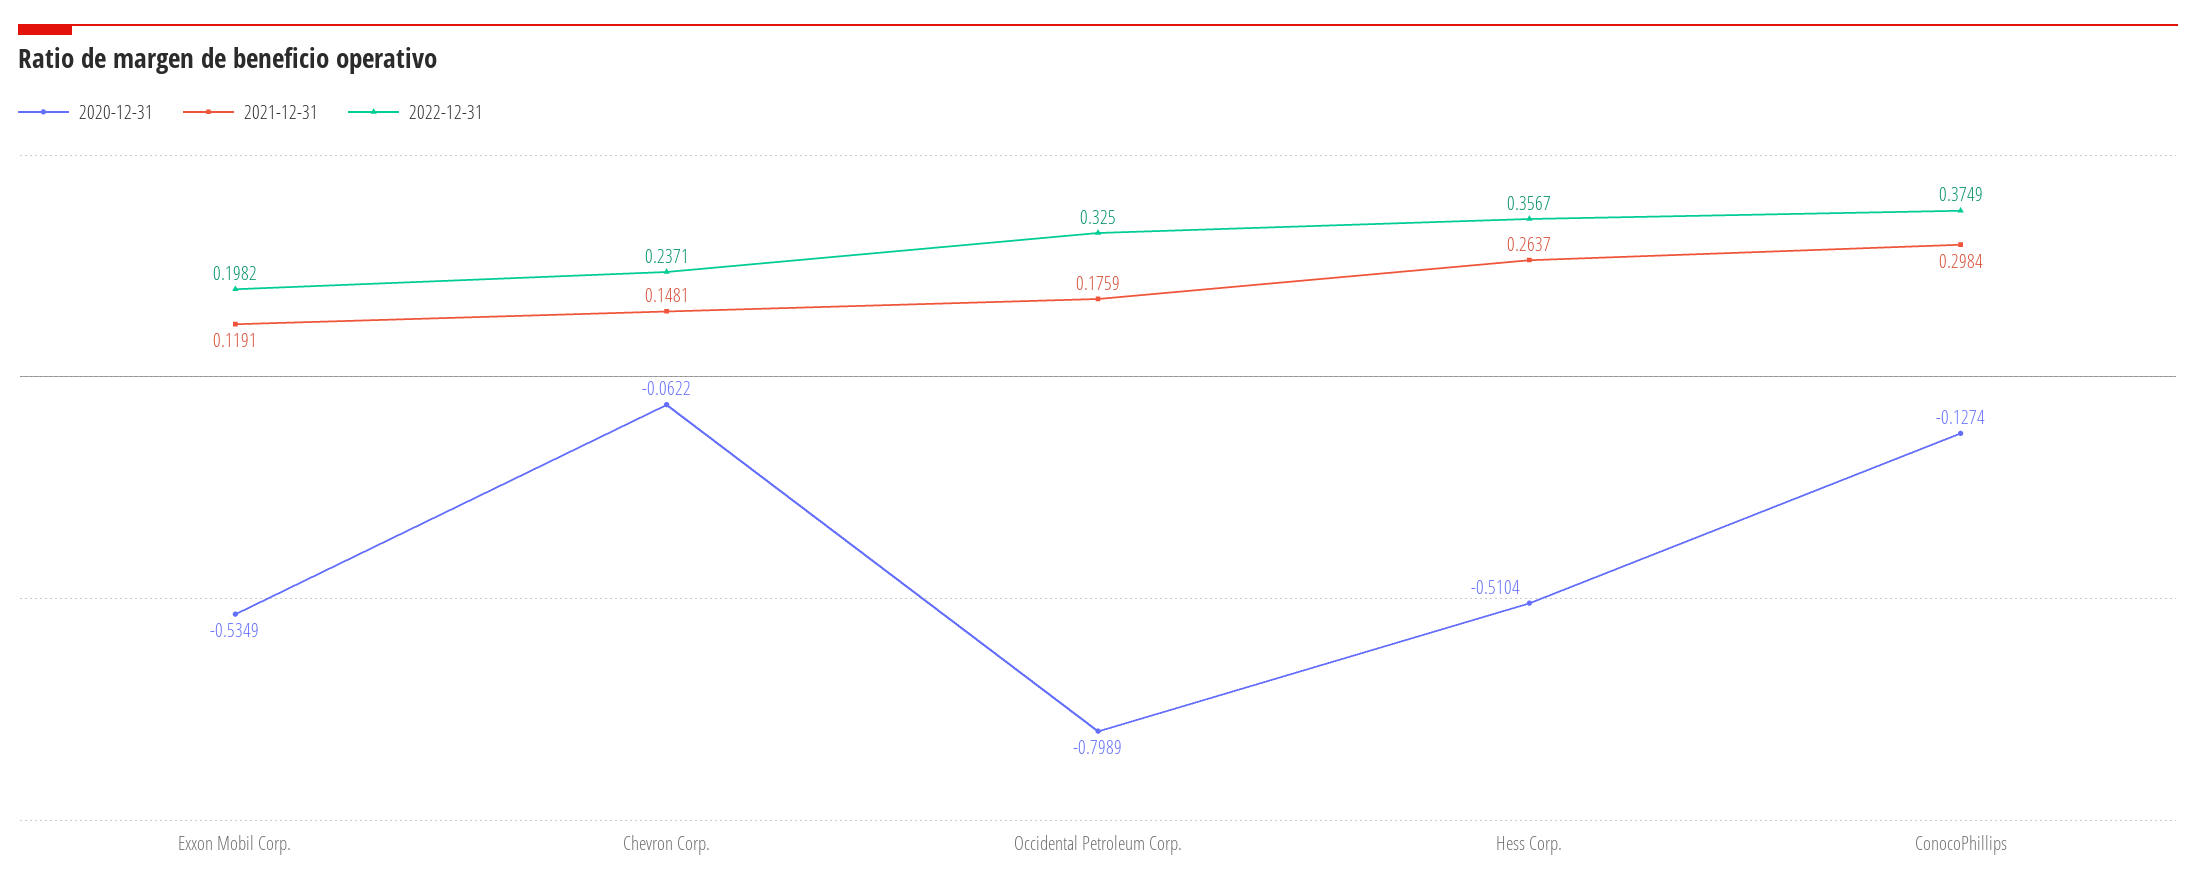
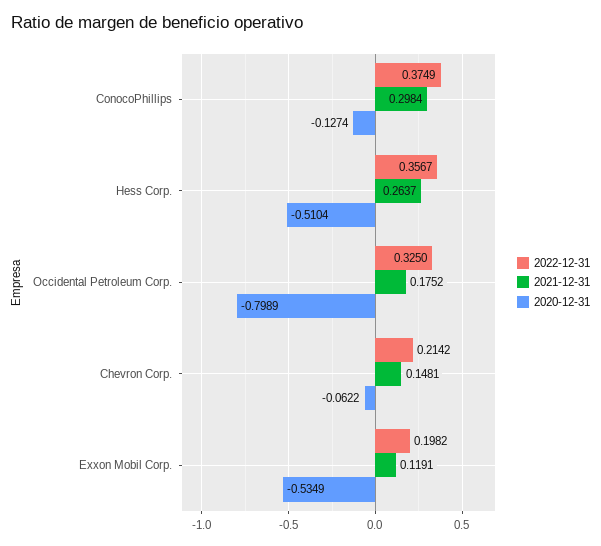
2022-12-31, Chevron Corp.: 0.2371 -> 0.2142
2021-12-31, Occidental Petroleum Corp.: 0.1759 -> 0.1752

